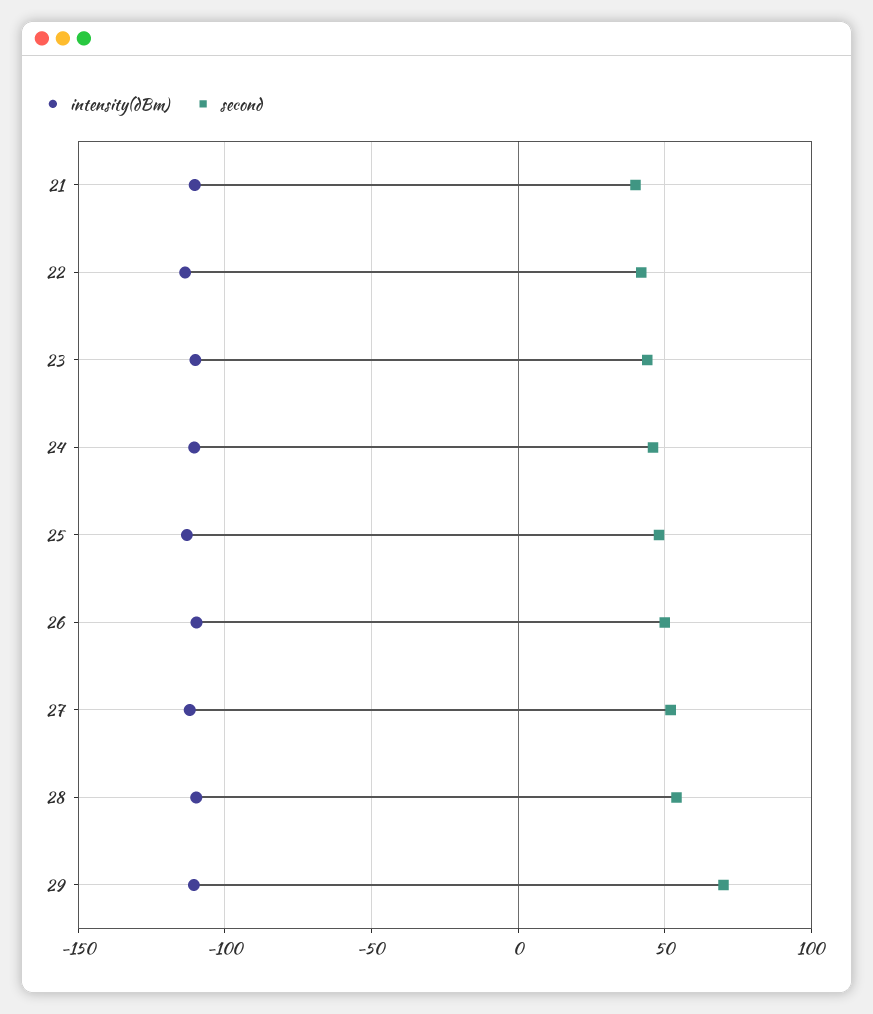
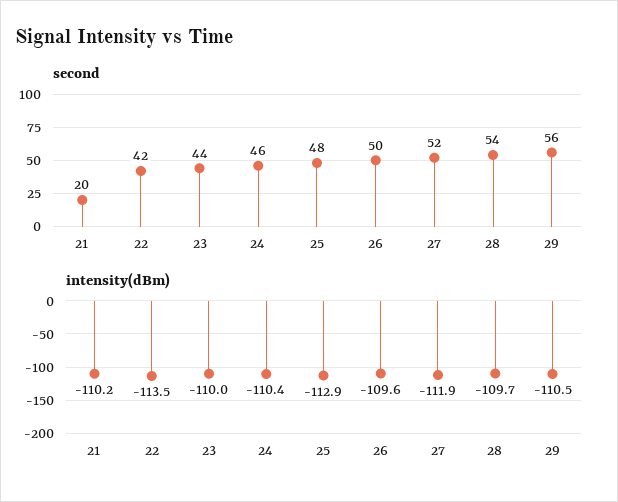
second, 21: 40 -> 20
second, 29: 70 -> 56

